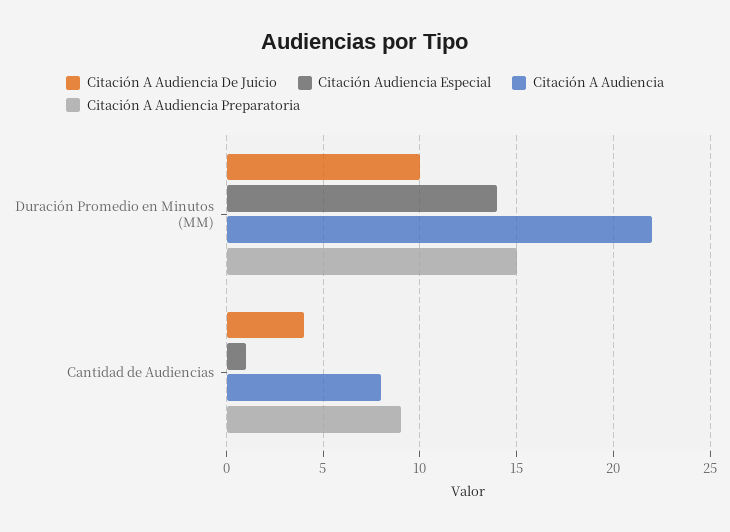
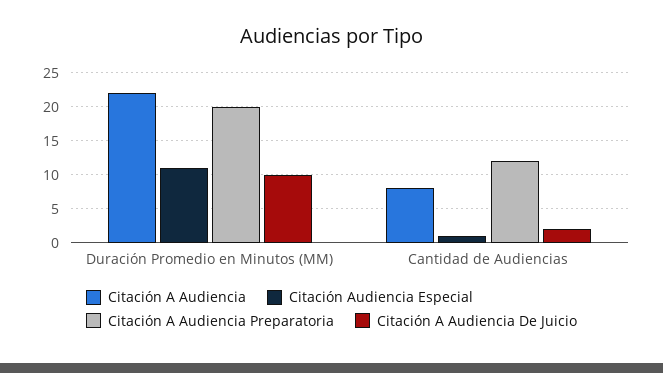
Citación Audiencia Especial, Duración Promedio en Minutos (MM): 14 -> 11
Citación A Audiencia Preparatoria, Duración Promedio en Minutos (MM): 15 -> 20
Citación A Audiencia De Juicio, Cantidad de Audiencias: 4 -> 2
Citación A Audiencia Preparatoria, Cantidad de Audiencias: 9 -> 12

